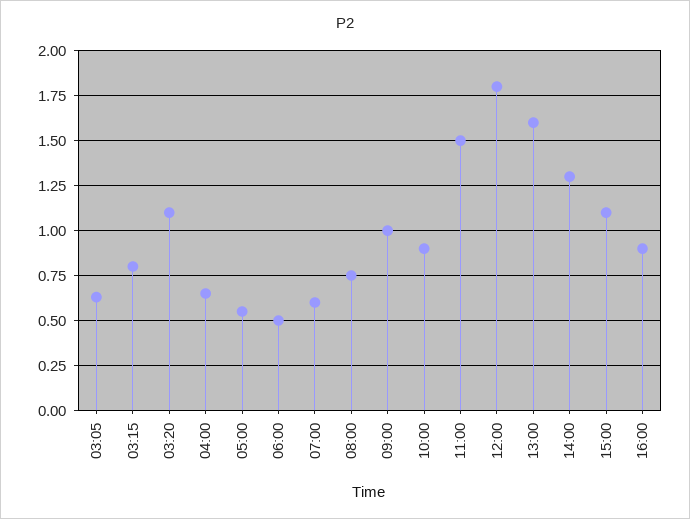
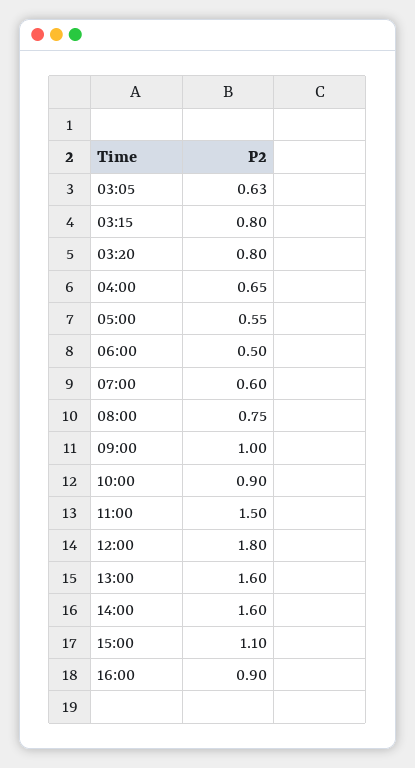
03:20: 1.1 -> 0.8
14:00: 1.3 -> 1.6

